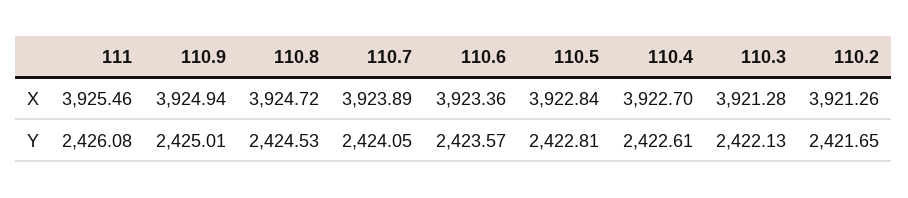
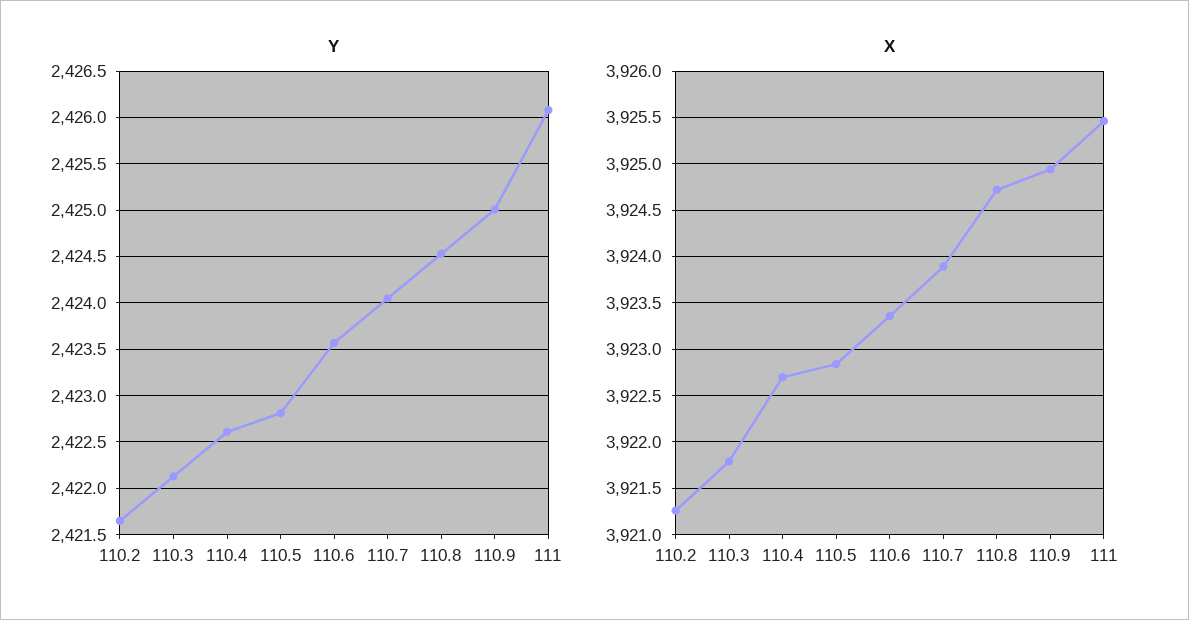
X, 110.3: 3921.28 -> 3921.8

